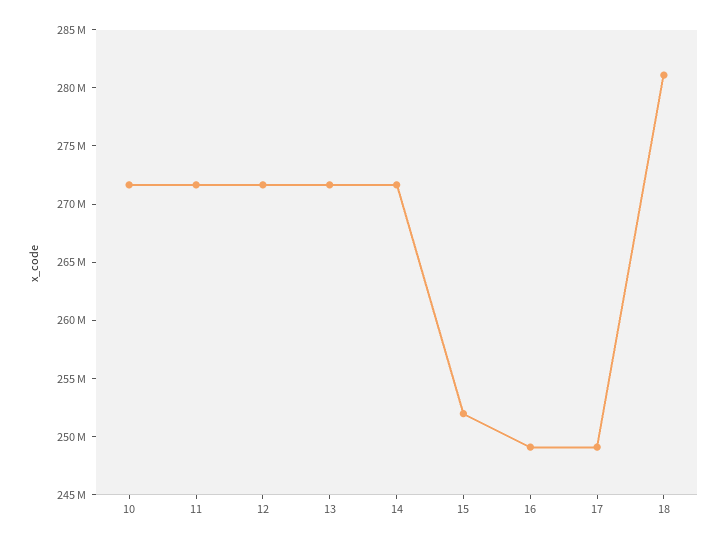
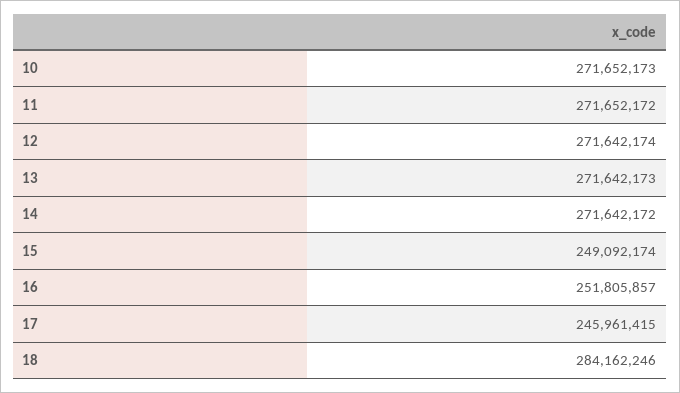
15: 252000000 -> 249092174
16: 249000000 -> 251805857
17: 249000000 -> 245961415
18: 281000000 -> 284162246

